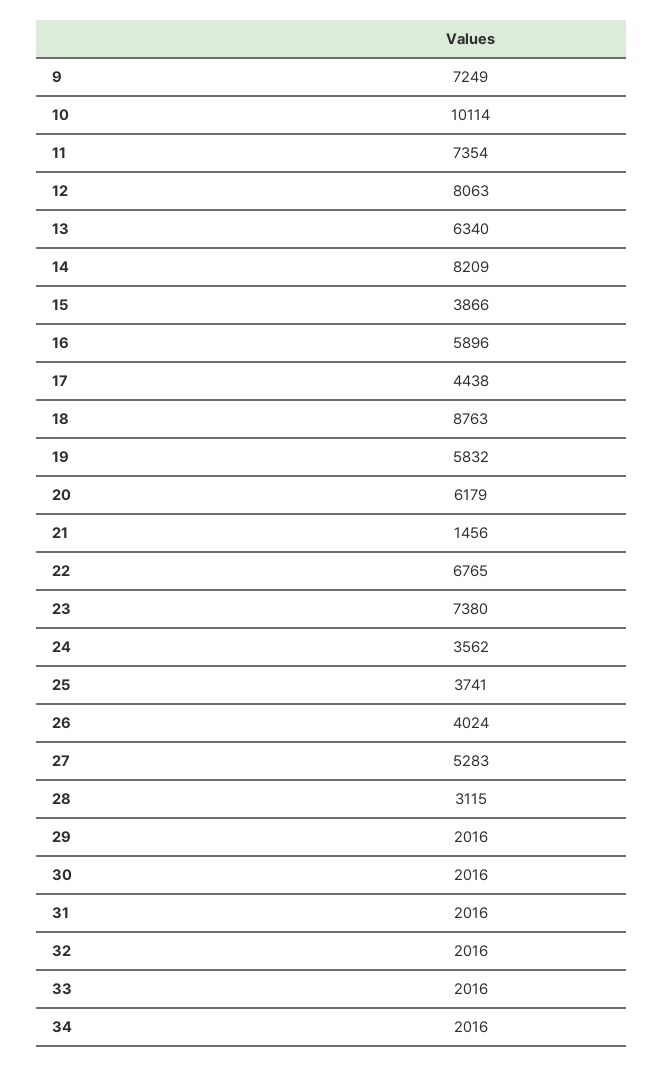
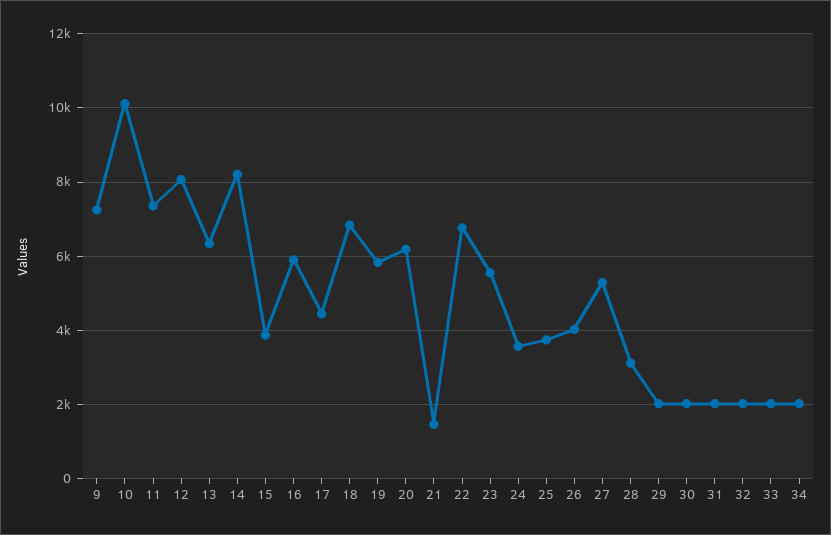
18: 8763 -> 6800
23: 7380 -> 5600

